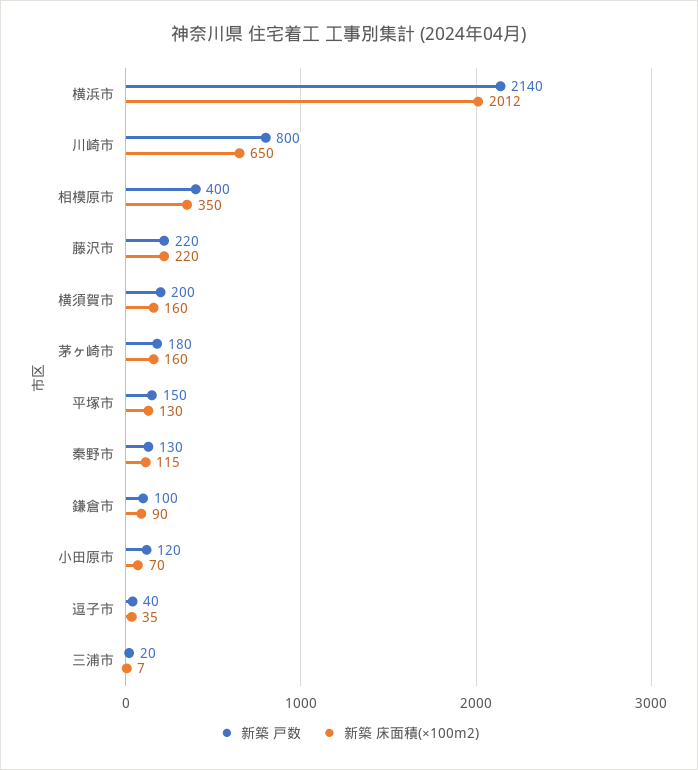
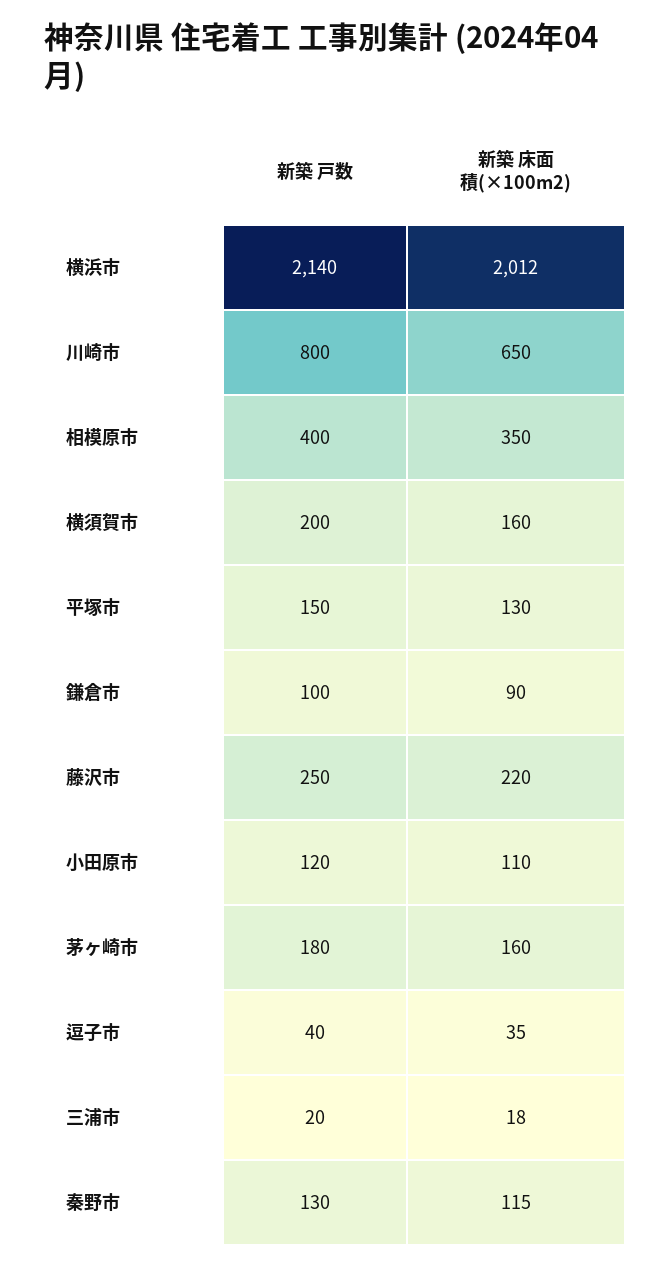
新築 戸数, 藤沢市: 220 -> 250
新築 床面積(×100m2), 小田原市: 70 -> 110
新築 床面積(×100m2), 三浦市: 7 -> 18

